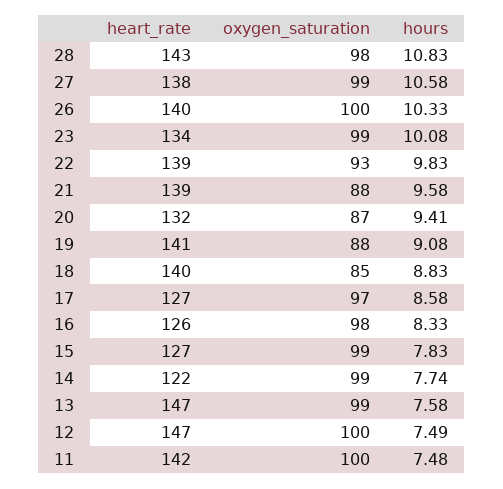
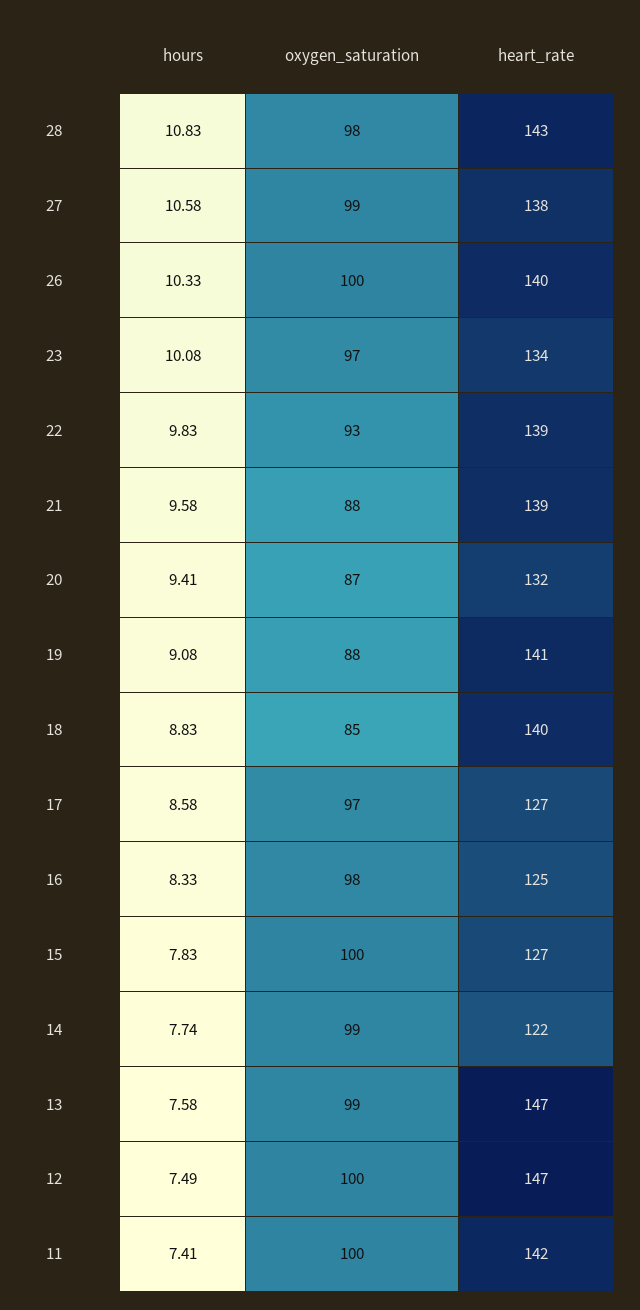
oxygen_saturation, 23: 99 -> 97
heart_rate, 16: 126 -> 125
oxygen_saturation, 15: 99 -> 100
hours, 11: 7.48 -> 7.41

